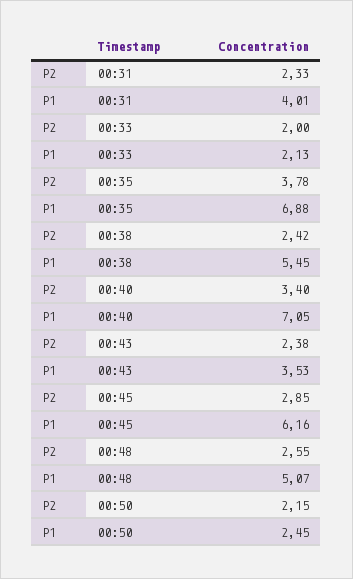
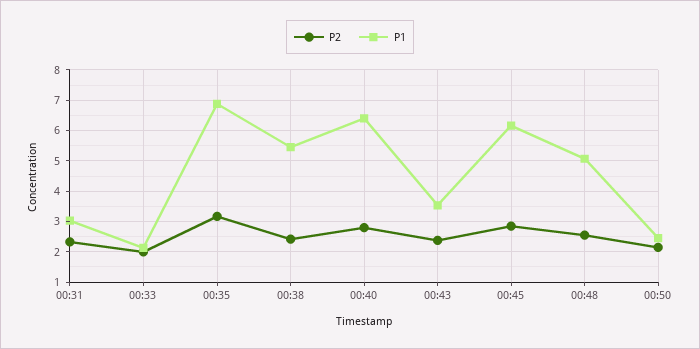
P1, 00:31: 4.01 -> 3
P2, 00:35: 3.78 -> 3.2
P2, 00:40: 3.4 -> 2.8
P1, 00:40: 7.05 -> 6.4

